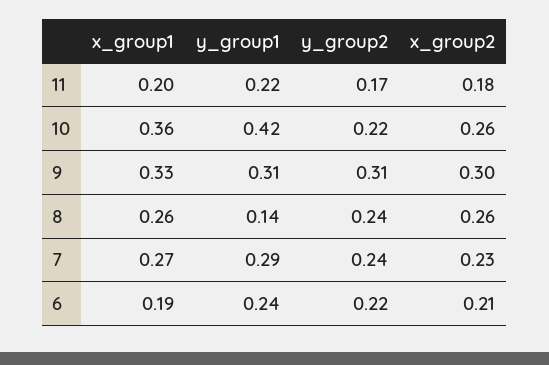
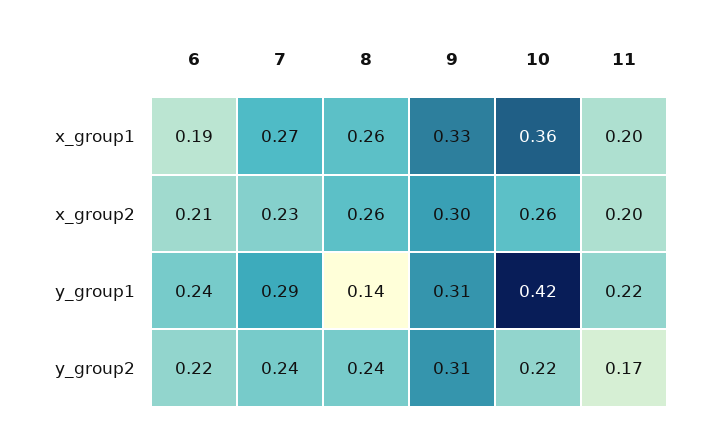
x_group2, 11: 0.18 -> 0.2

